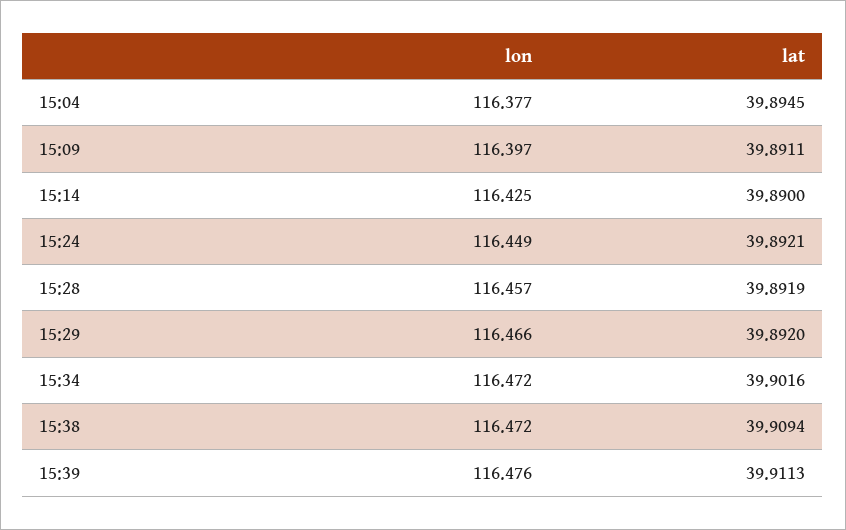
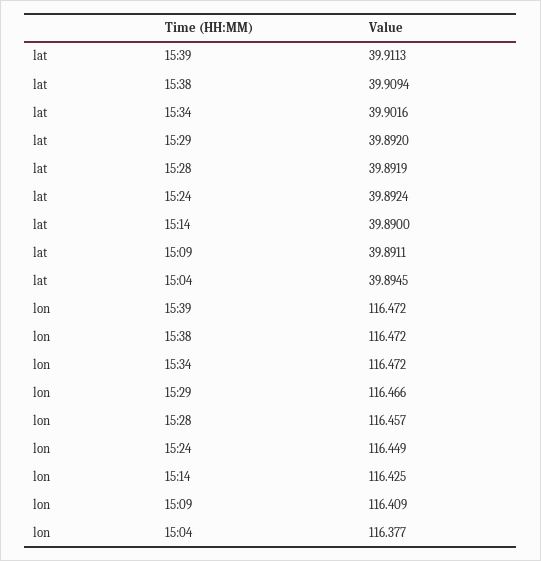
lon, 15:09: 116.397 -> 116.409
lat, 15:24: 39.8921 -> 39.8924
lon, 15:39: 116.476 -> 116.472

